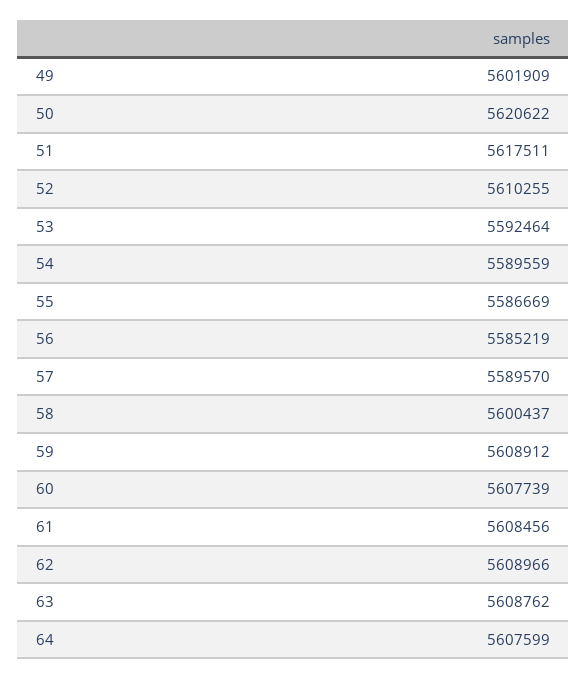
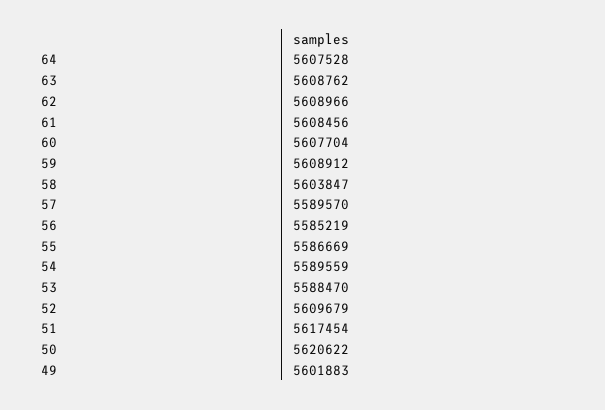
49: 5601909 -> 5601883
51: 5617511 -> 5617454
52: 5610255 -> 5609679
53: 5592464 -> 5588470
58: 5600437 -> 5603847
60: 5607739 -> 5607704
64: 5607599 -> 5607528

